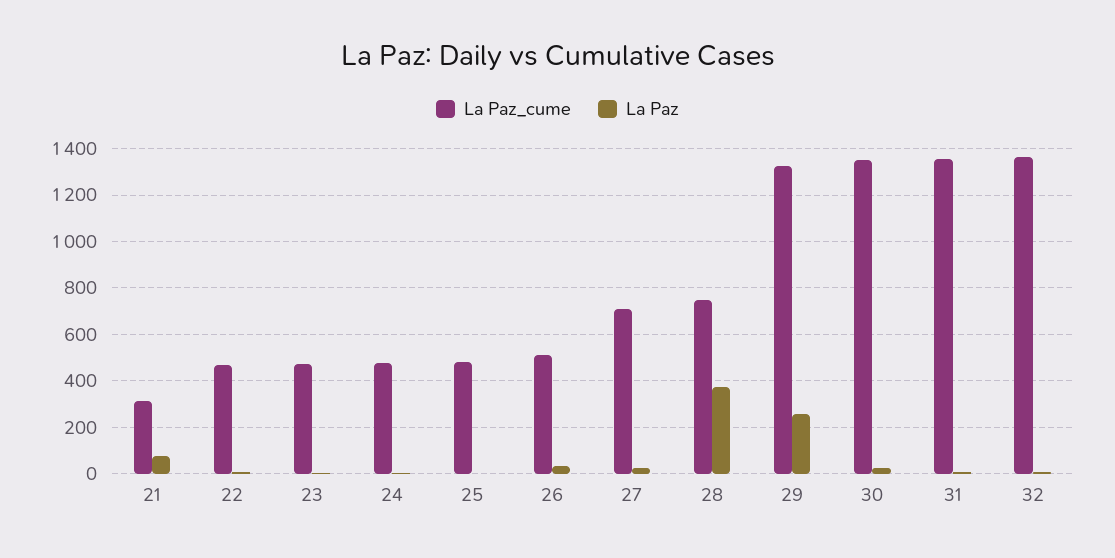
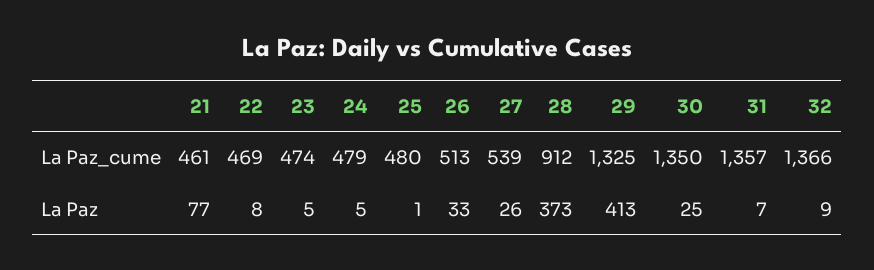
La Paz_cume, 21: 300 -> 461
La Paz_cume, 27: 700 -> 539
La Paz_cume, 28: 750 -> 912
La Paz, 29: 250 -> 413

